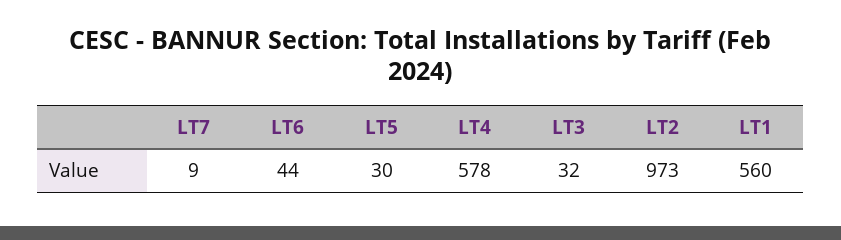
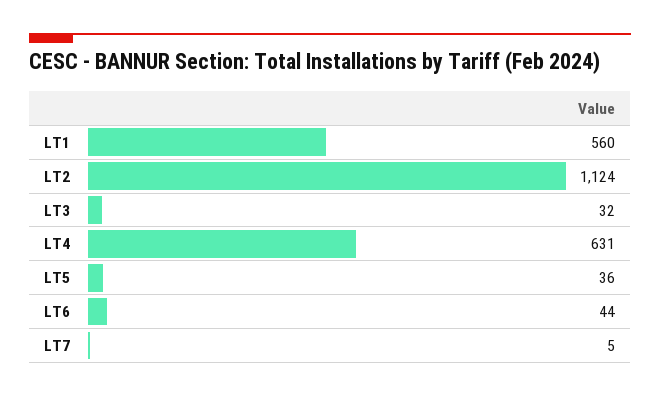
LT7: 9 -> 5
LT5: 30 -> 36
LT4: 578 -> 631
LT2: 973 -> 1124

